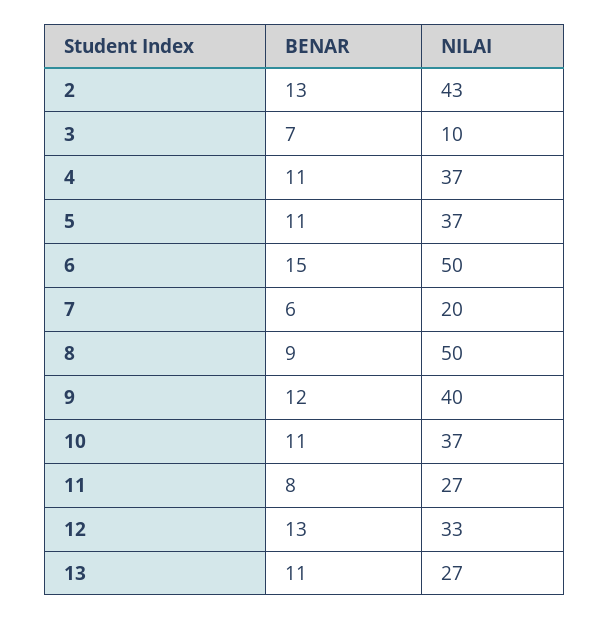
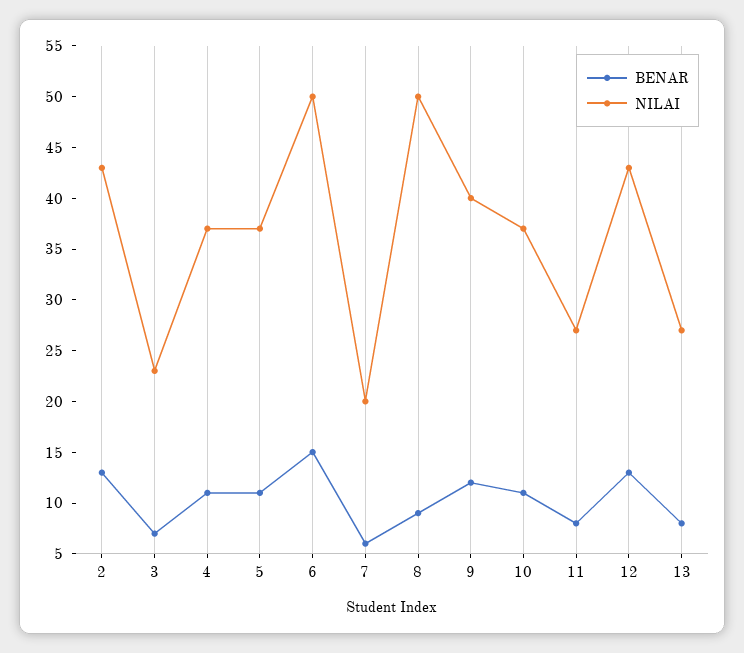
NILAI, 3: 10 -> 23
NILAI, 12: 33 -> 43
BENAR, 13: 11 -> 8

